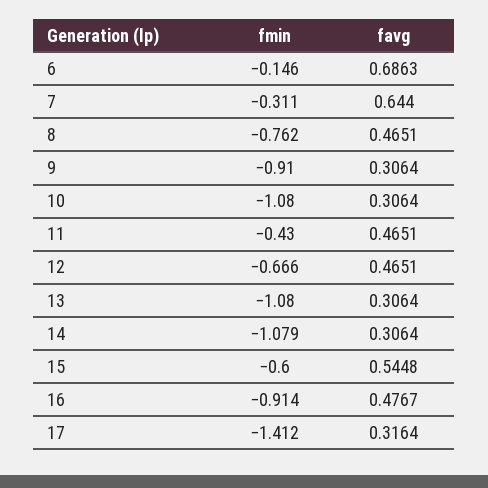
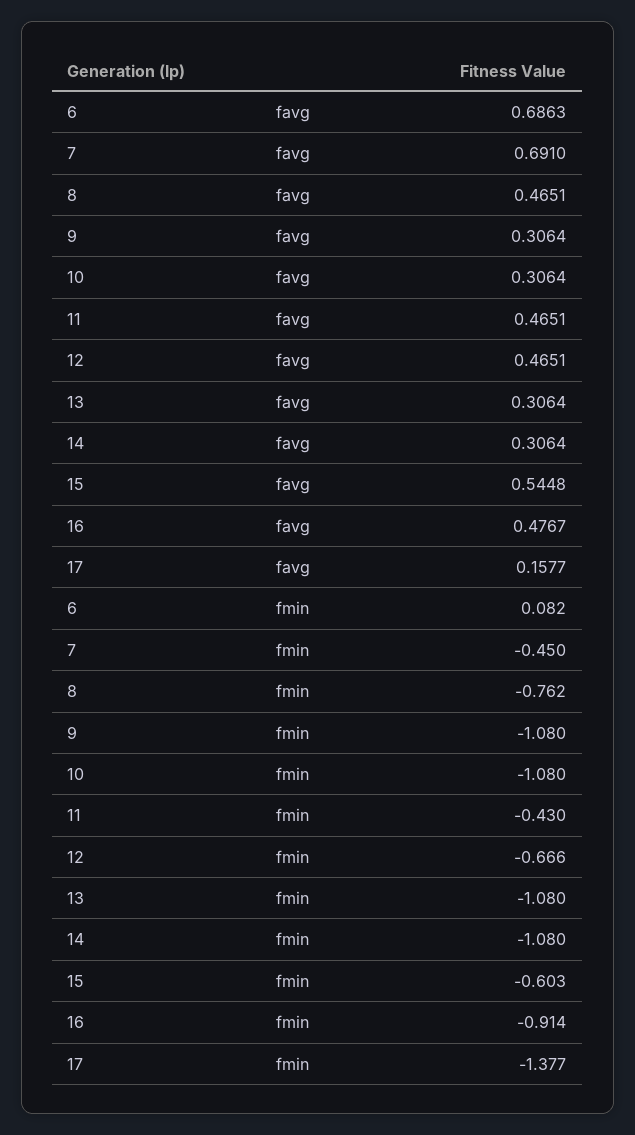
fmin, 6: -0.146 -> 0.082
fmin, 7: -0.311 -> -0.45
favg, 7: 0.644 -> 0.691
fmin, 9: -0.91 -> -1.08
fmin, 14: -1.079 -> -1.08
fmin, 15: -0.6 -> -0.603
fmin, 17: -1.412 -> -1.377
favg, 17: 0.3164 -> 0.1577

